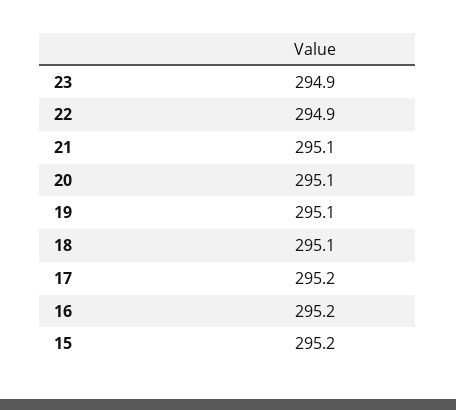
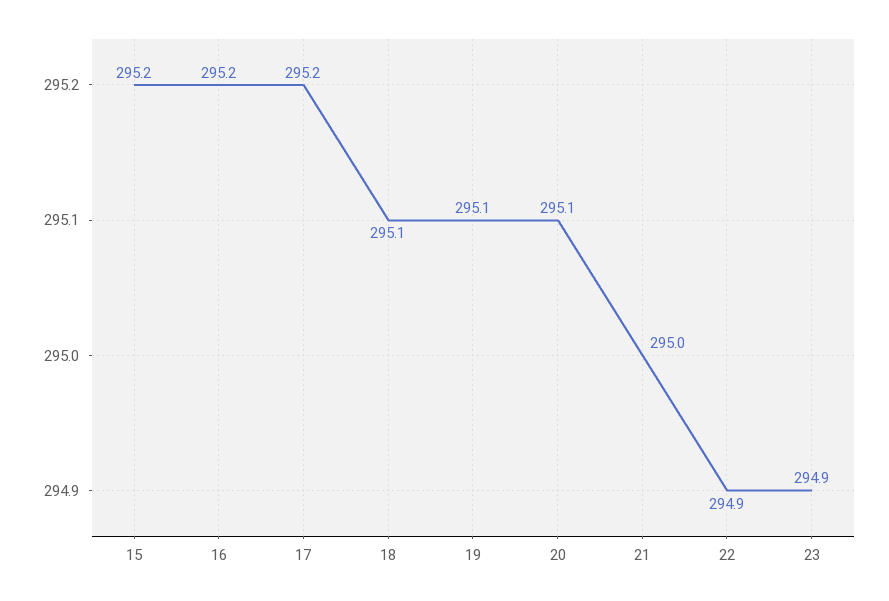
21: 295.1 -> 295

